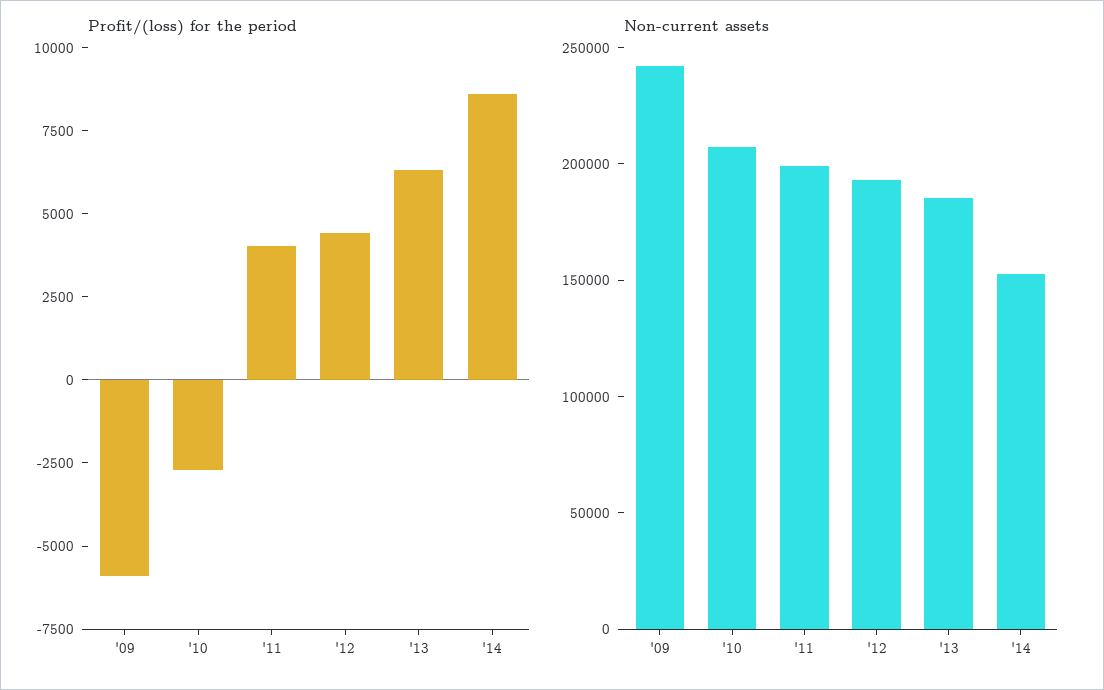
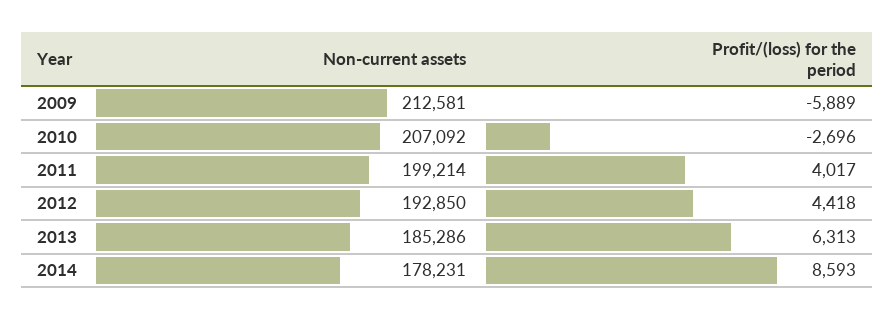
Non-current assets, '09: 240000 -> 212581
Non-current assets, '14: 150000 -> 178231

